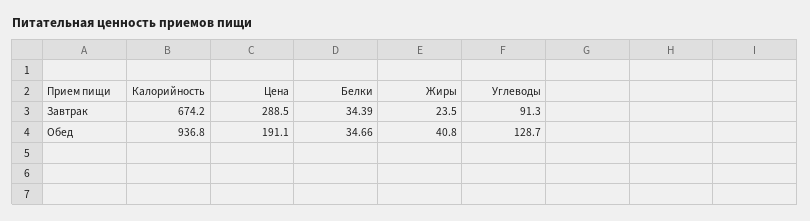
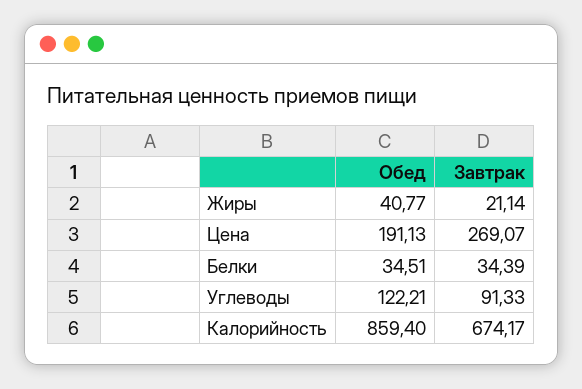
Цена, Завтрак: 288.5 -> 269.07
Жиры, Завтрак: 23.5 -> 21.14
Калорийность, Обед: 936.8 -> 859.4
Белки, Обед: 34.66 -> 34.51
Углеводы, Обед: 128.7 -> 122.21

